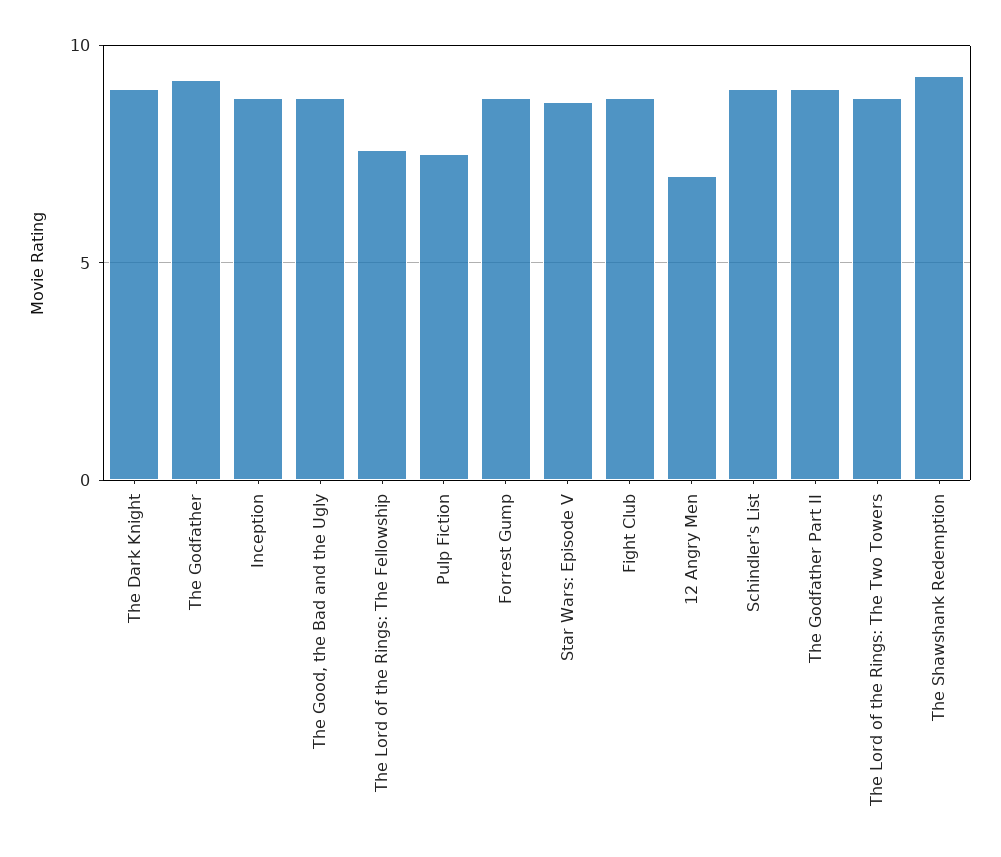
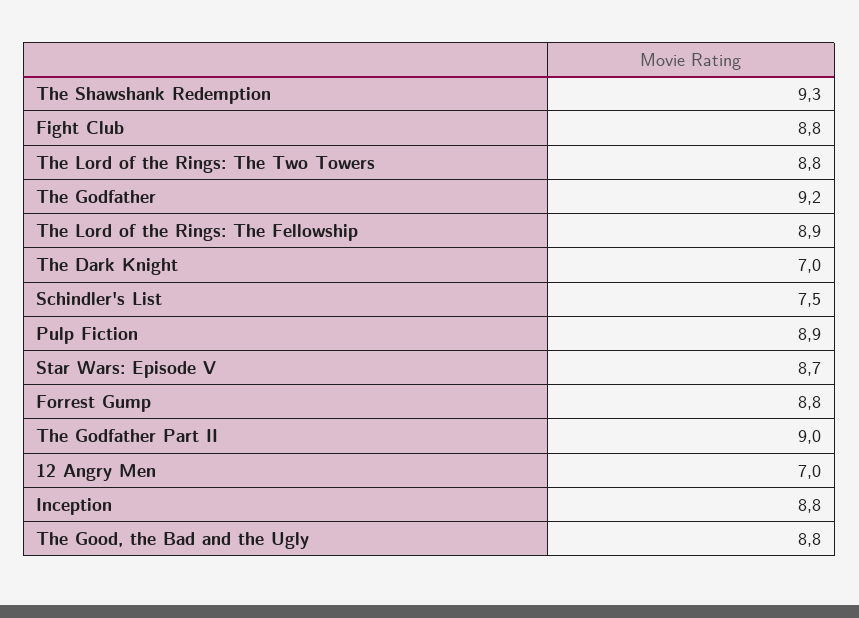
The Dark Knight: 9 -> 7
The Lord of the Rings: The Fellowship: 7.5 -> 8.9
Pulp Fiction: 7.5 -> 8.9
Schindler's List: 9 -> 7.5

